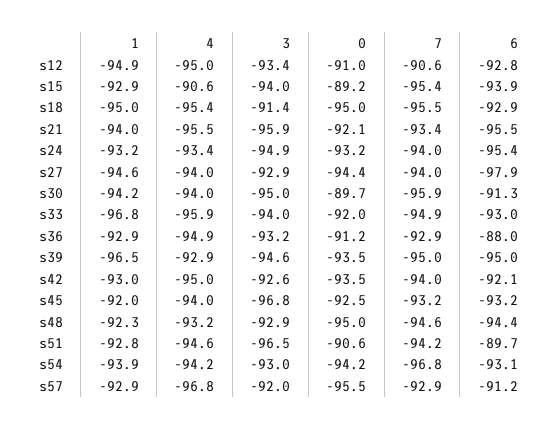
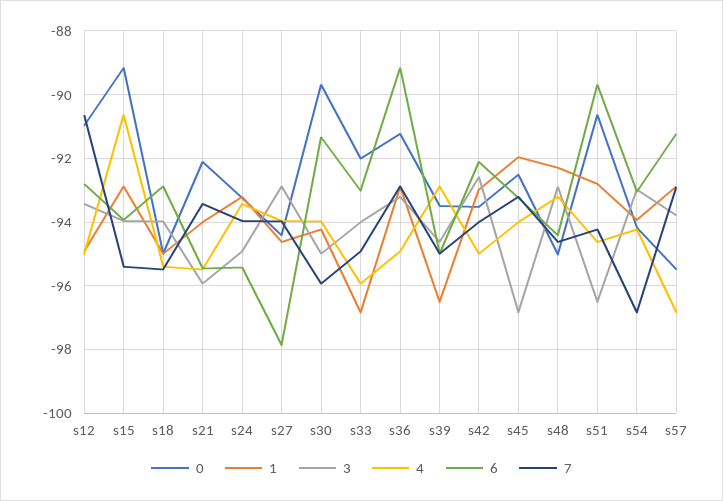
3, s18: -91.4 -> -94
6, s36: -88 -> -89.2
3, s57: -92 -> -93.8

